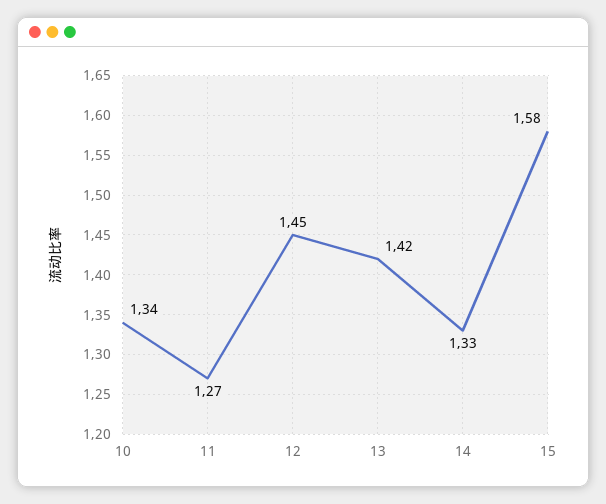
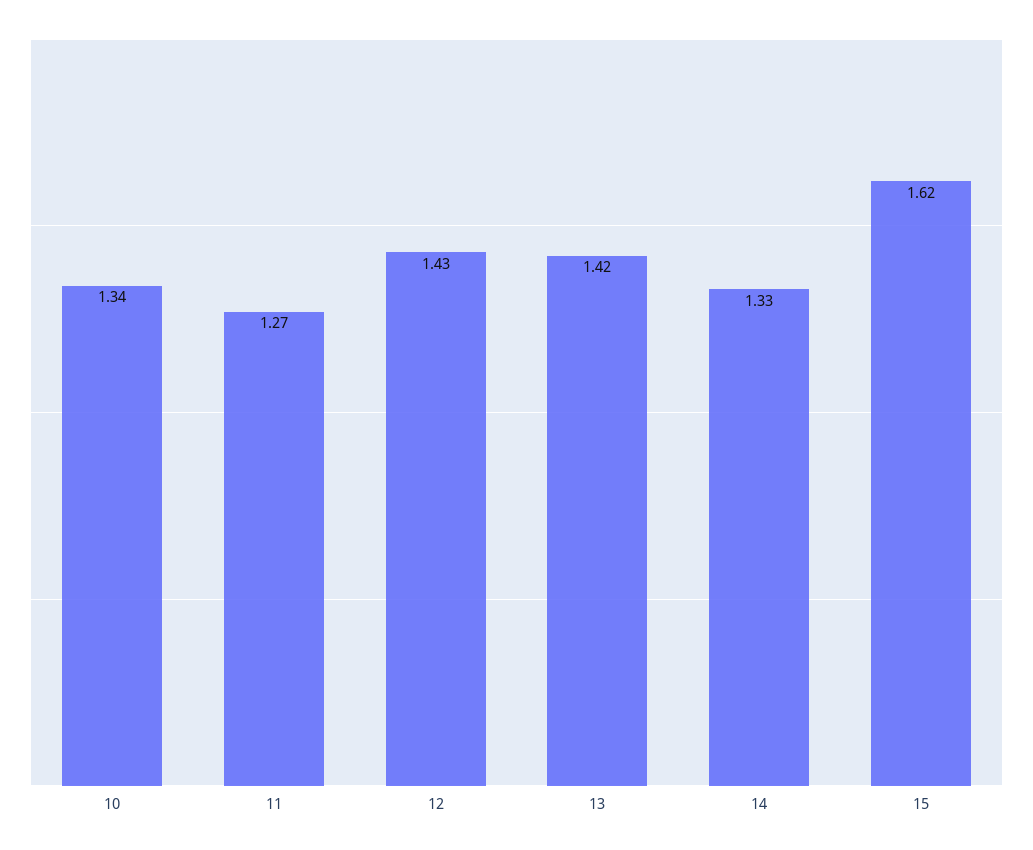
12: 1.45 -> 1.43
15: 1.58 -> 1.62

